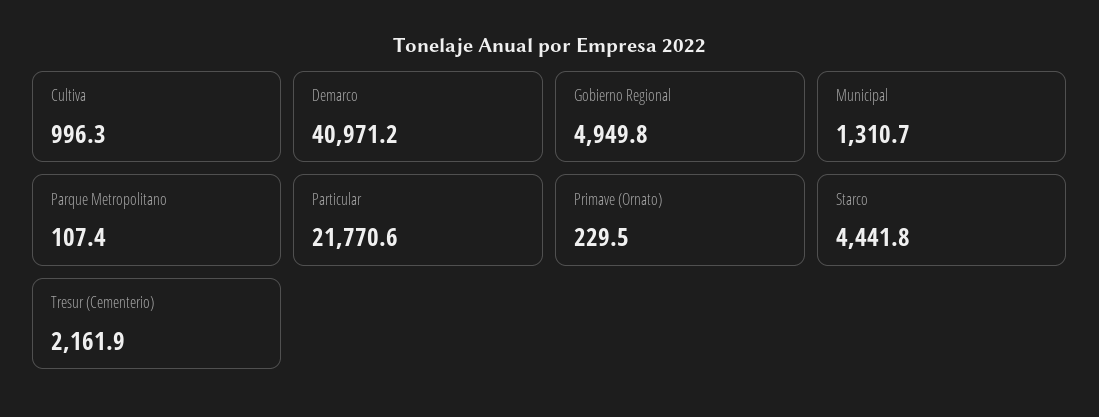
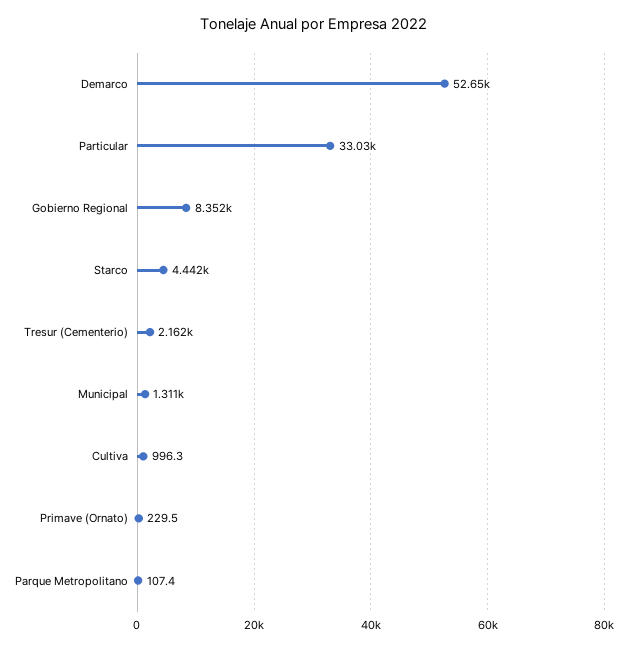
Demarco: 40971.2 -> 52650
Gobierno Regional: 4949.8 -> 8352
Particular: 21770.6 -> 33030

